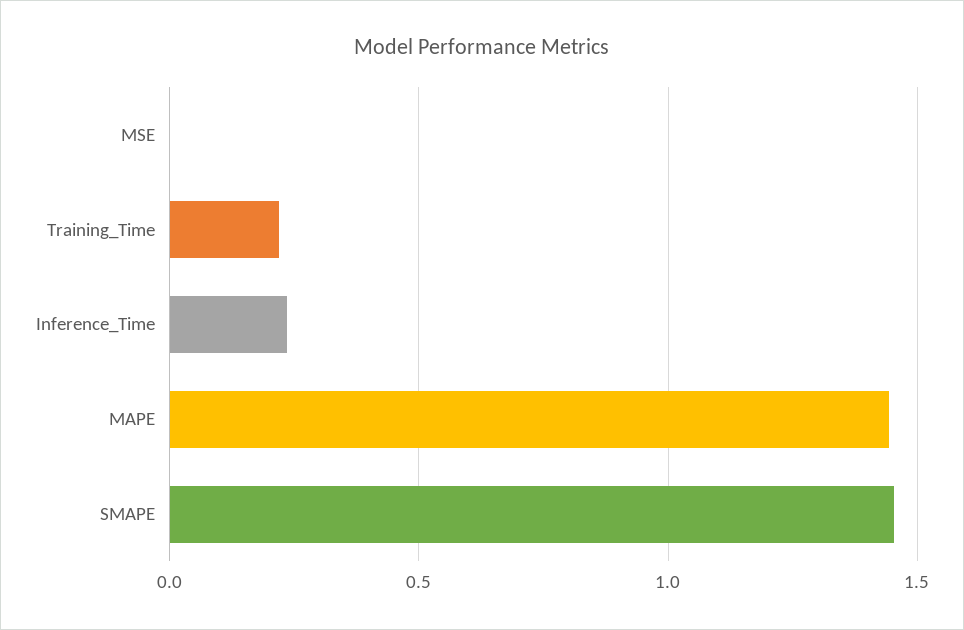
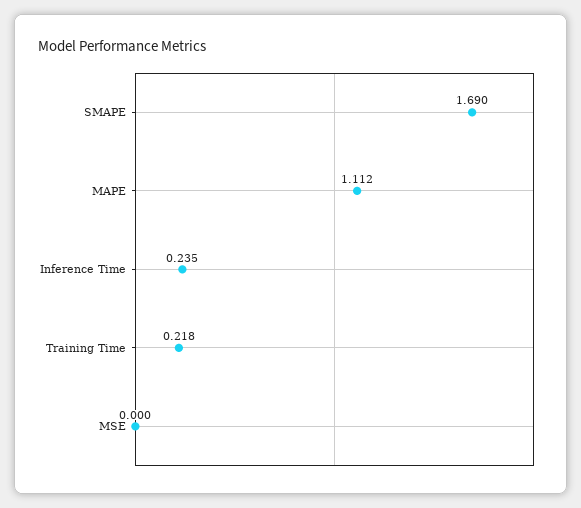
MAPE: 1.45 -> 1.112
SMAPE: 1.45 -> 1.69

